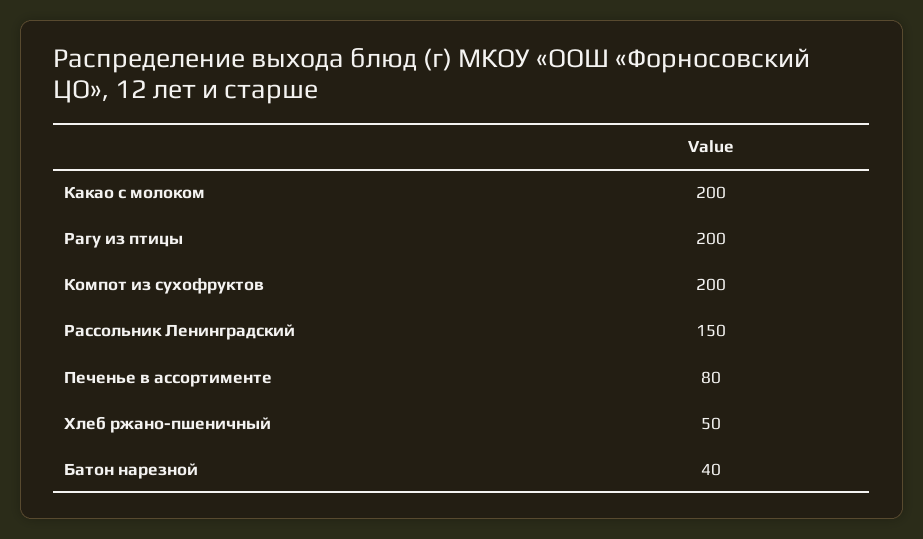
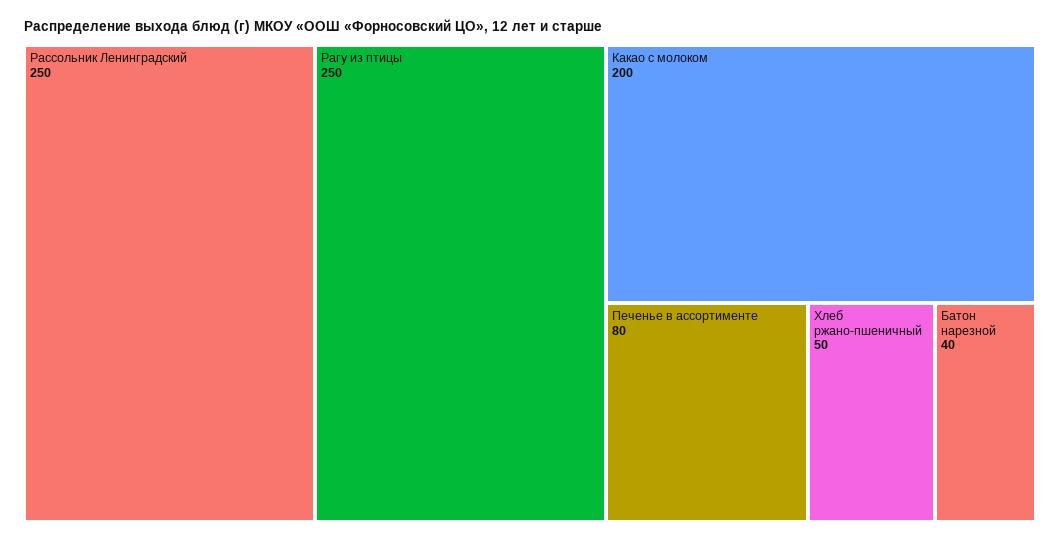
Рагу из птицы: 200 -> 250
Компот из сухофруктов: 200 -> none
Рассольник Ленинградский: 150 -> 250

